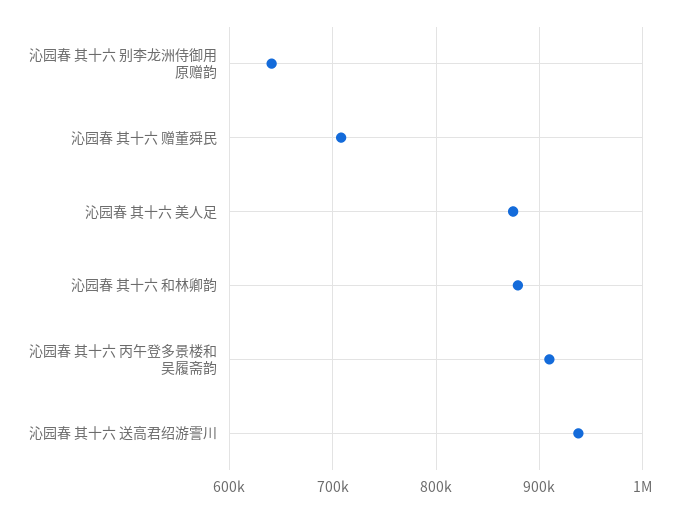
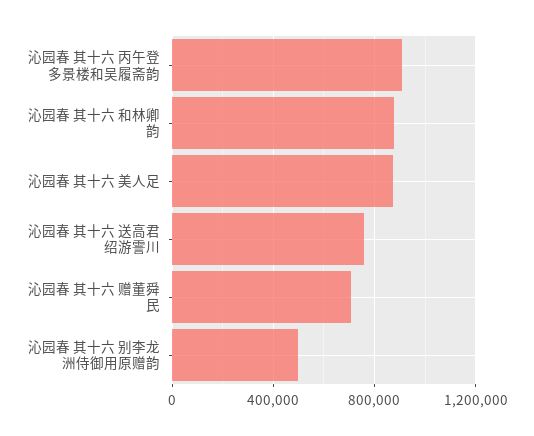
沁园春 其十六 别李龙洲侍御用原赠韵: 640000 -> 500000
沁园春 其十六 送高君绍游霅川: 940000 -> 750000

